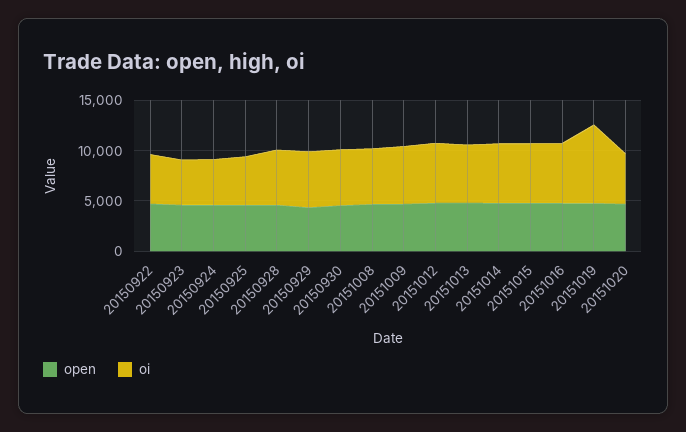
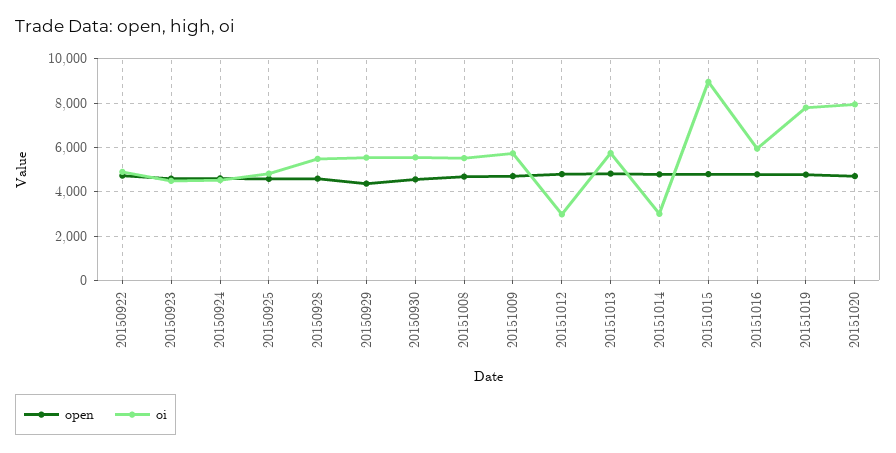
oi, 20151012: 6000 -> 3000
oi, 20151014: 6000 -> 3000
oi, 20151015: 6000 -> 9000
oi, 20151020: 5000 -> 8000

